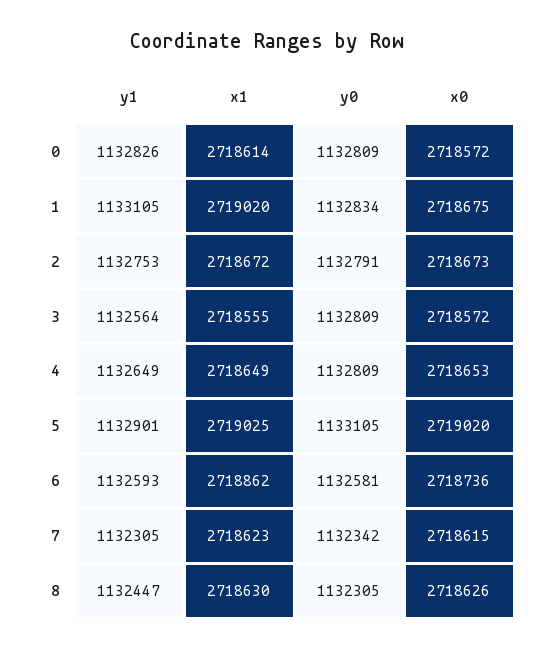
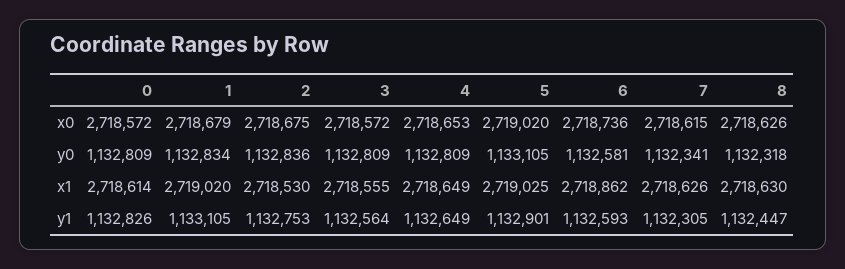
x0, 1: 2718675 -> 2718679
x1, 2: 2718672 -> 2718530
y0, 2: 1132791 -> 1132836
x0, 2: 2718673 -> 2718675
x1, 7: 2718623 -> 2718626
y0, 7: 1132342 -> 1132341
y0, 8: 1132305 -> 1132318

